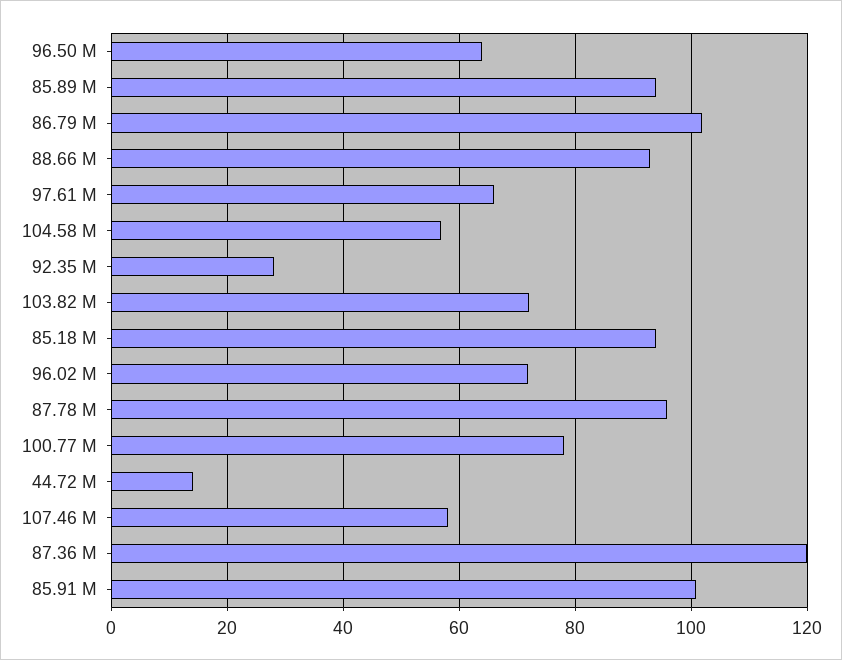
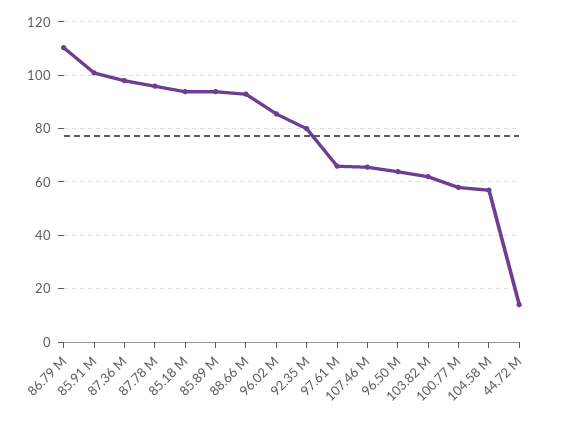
86.79 M: 102 -> 110
92.35 M: 28 -> 80
103.82 M: 72 -> 62.5
96.02 M: 72 -> 85
100.77 M: 78 -> 57.5
107.46 M: 58 -> 65
87.36 M: 120 -> 97.5

